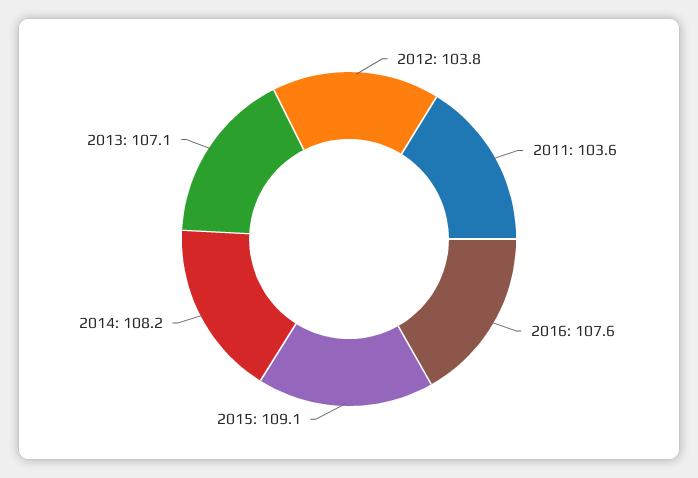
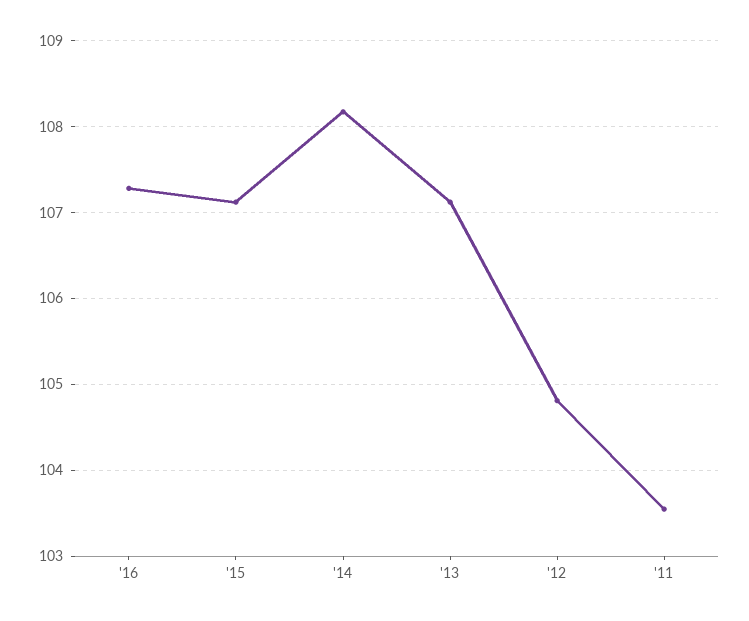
2012: 103.8 -> 104.8
2016: 107.6 -> 107.3
2015: 109.1 -> 107.1

